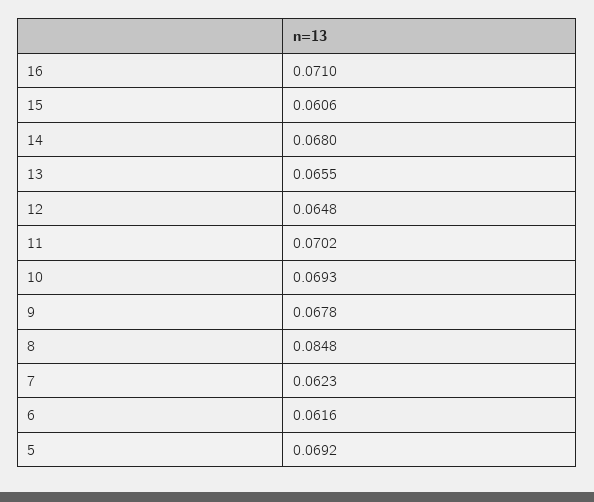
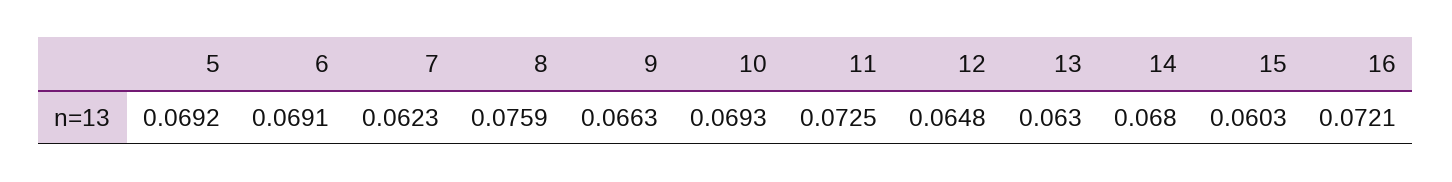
16: 0.071 -> 0.0721
15: 0.0606 -> 0.0603
13: 0.0655 -> 0.063
11: 0.0702 -> 0.0725
9: 0.0678 -> 0.0663
8: 0.0848 -> 0.0759
6: 0.0616 -> 0.0691

